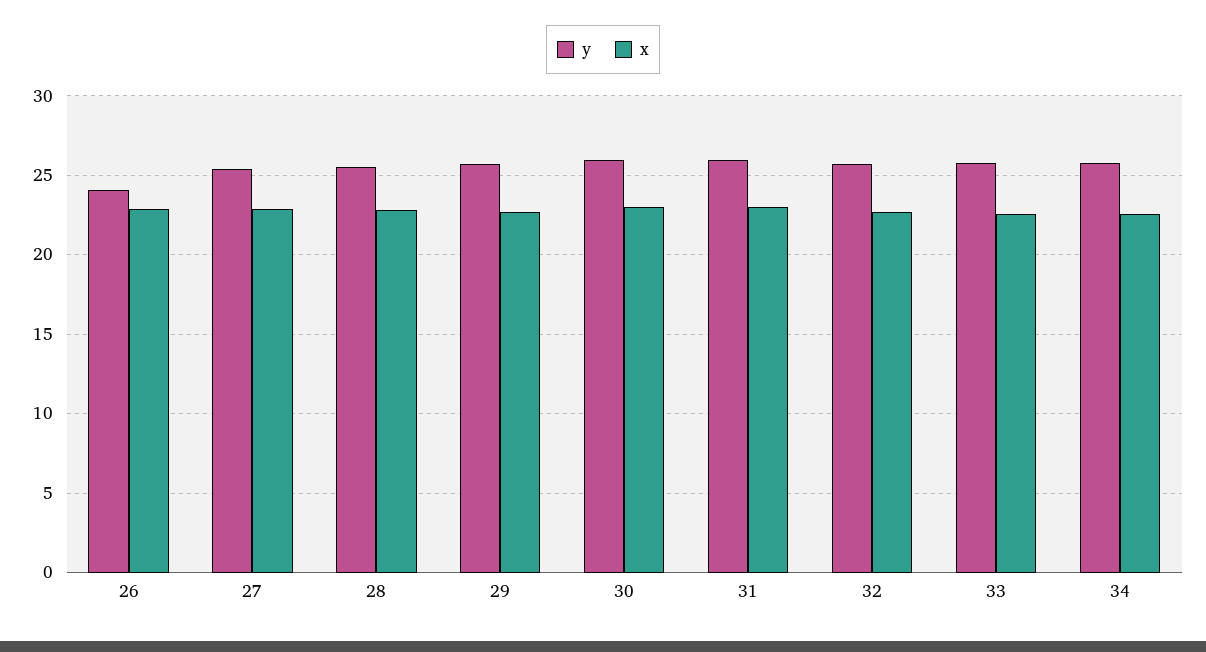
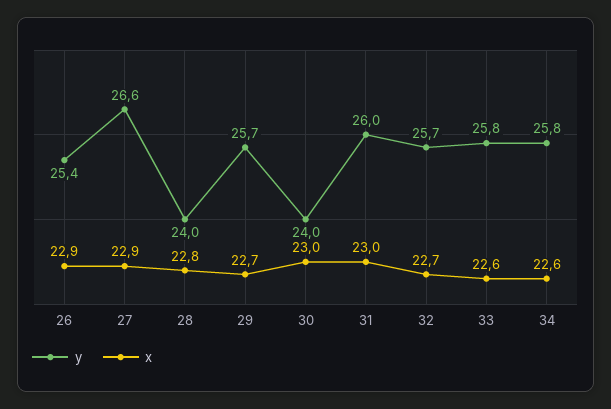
y, 26: 24 -> 25.4
y, 27: 25.5 -> 26.6
y, 28: 25.5 -> 24
y, 30: 26 -> 24

